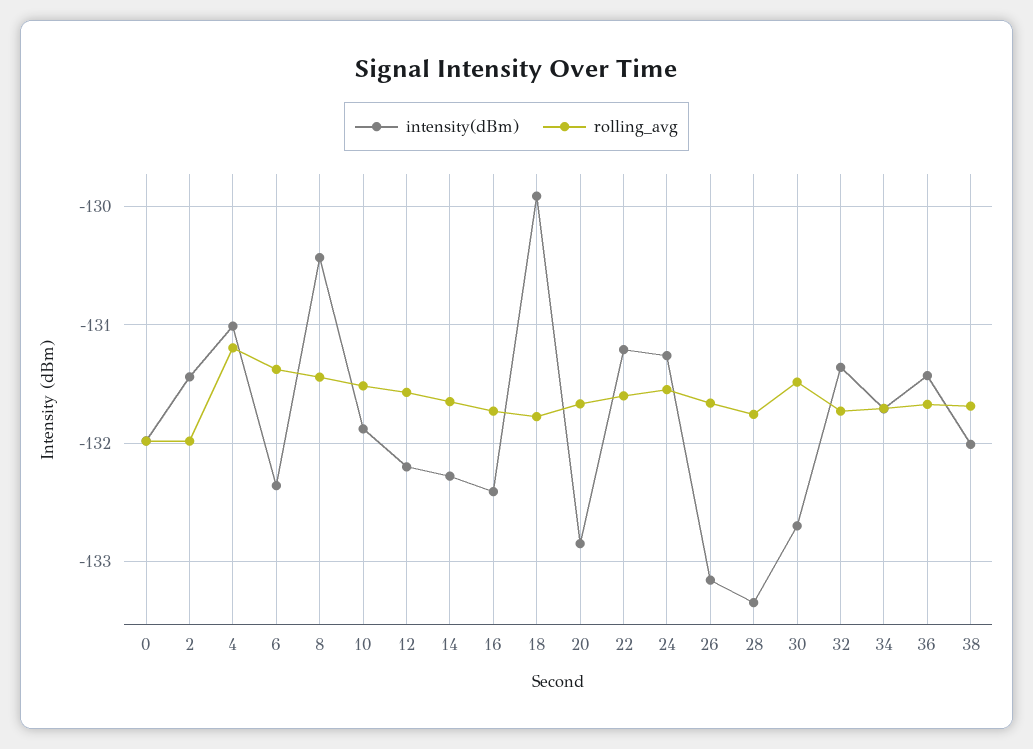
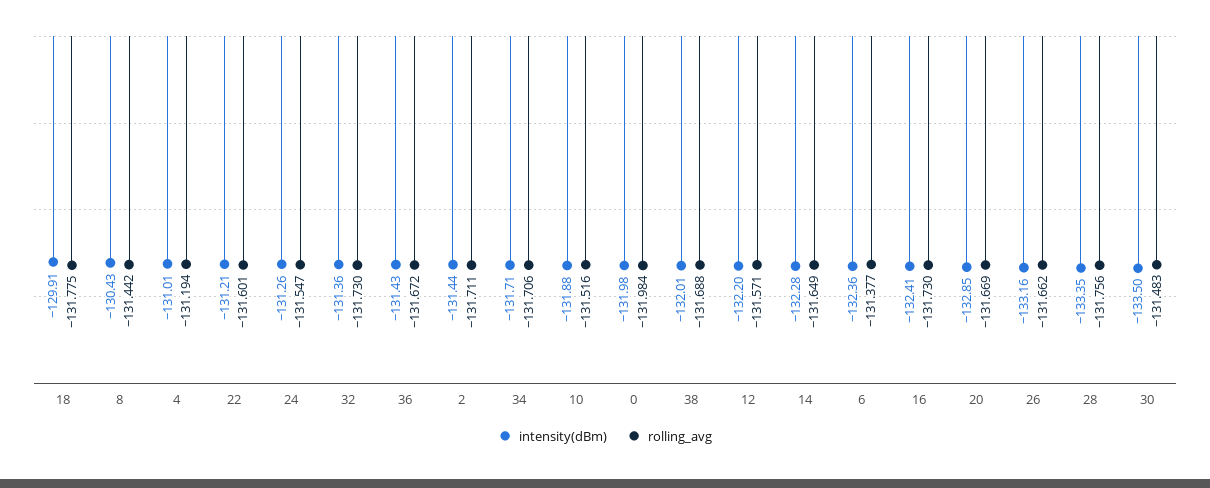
rolling_avg, 2: -132 -> -131.711
intensity(dBm), 30: -132.7 -> -133.5

